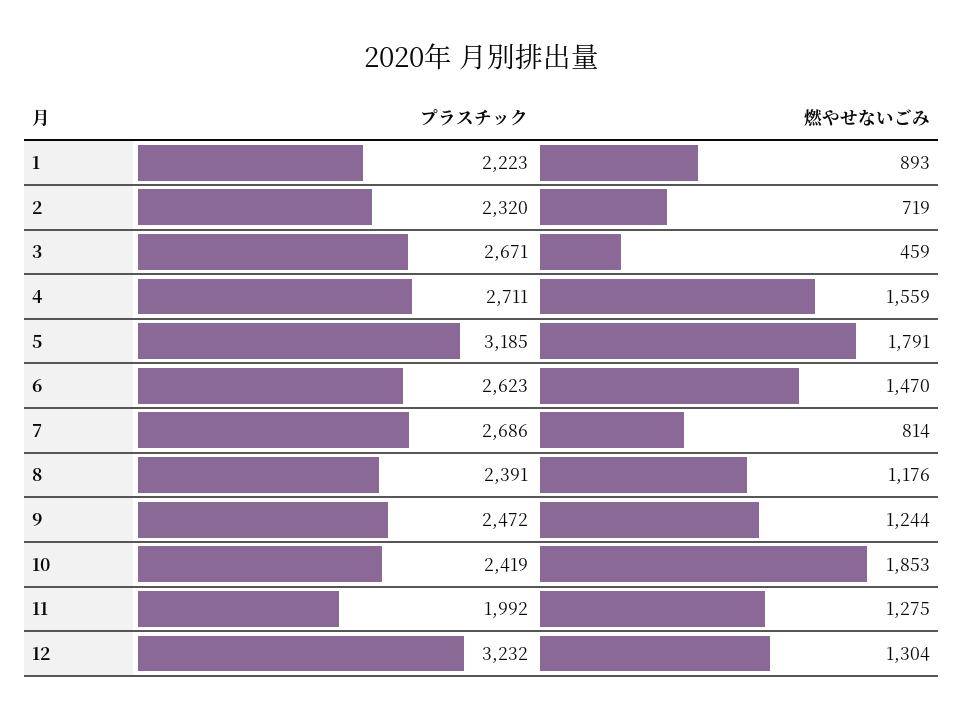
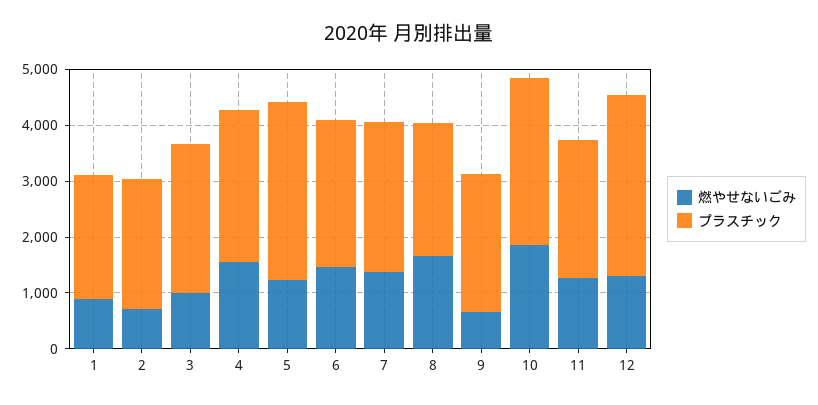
燃やせないごみ, 3: 459 -> 1000
燃やせないごみ, 5: 1791 -> 1200
燃やせないごみ, 7: 814 -> 1400
燃やせないごみ, 8: 1176 -> 1600
燃やせないごみ, 9: 1244 -> 600
プラスチック, 10: 2419 -> 3000
プラスチック, 11: 1992 -> 2400

